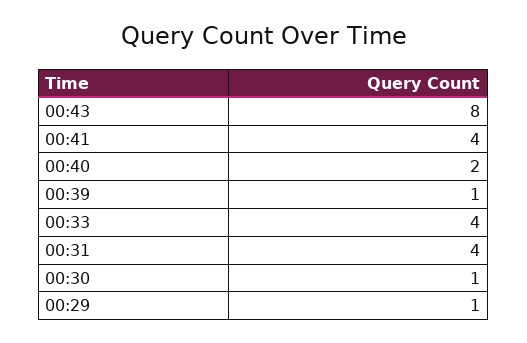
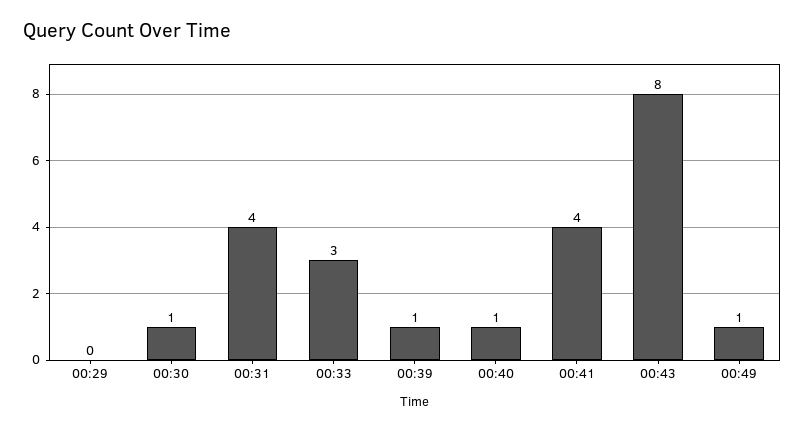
00:40: 2 -> 1
00:33: 4 -> 3
00:29: 1 -> 0
00:49: none -> 1

